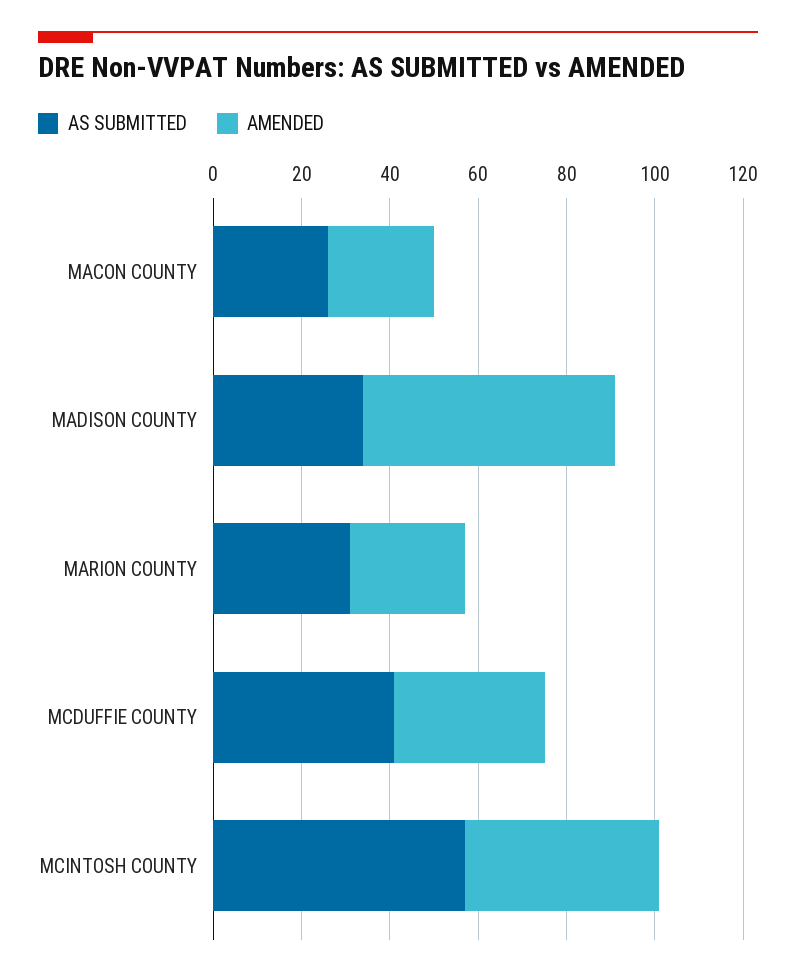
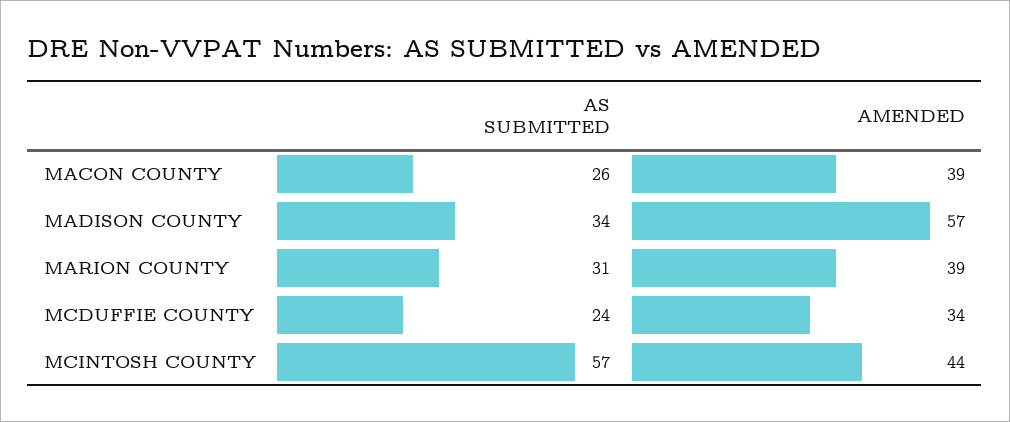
AMENDED, MACON COUNTY: 25 -> 39
AMENDED, MARION COUNTY: 25 -> 39
AS SUBMITTED, MCDUFFIE COUNTY: 40 -> 24

